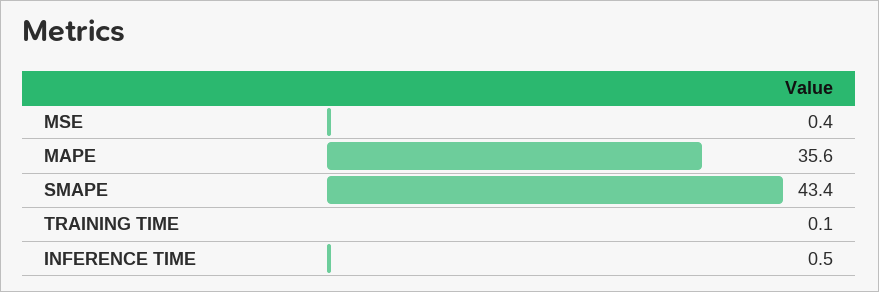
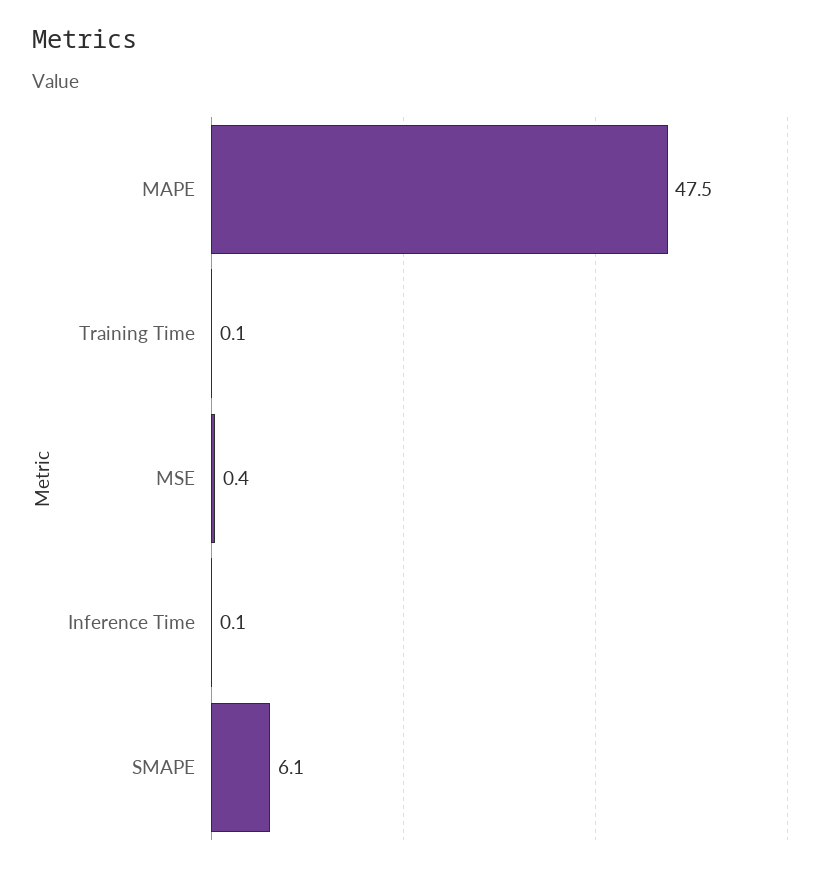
MAPE: 35.6 -> 47.5
SMAPE: 43.4 -> 6.1
INFERENCE TIME: 0.5 -> 0.1

